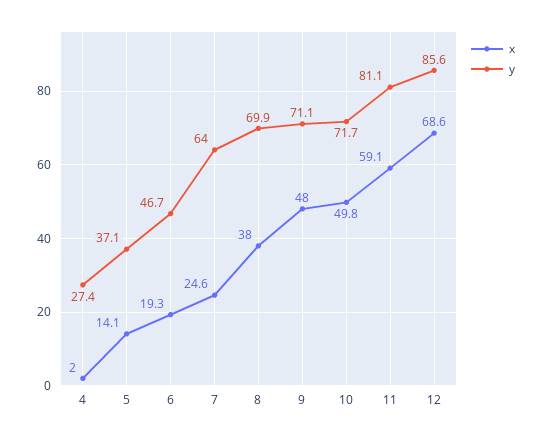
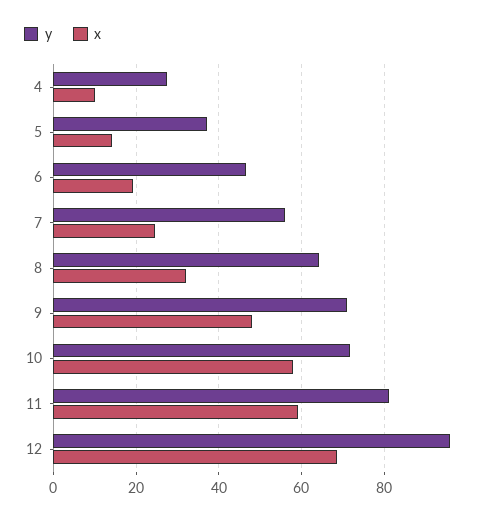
x, 4: 2 -> 10
y, 7: 64 -> 56
x, 8: 38 -> 32
y, 8: 69.9 -> 64
x, 10: 49.8 -> 58
y, 12: 85.6 -> 96

